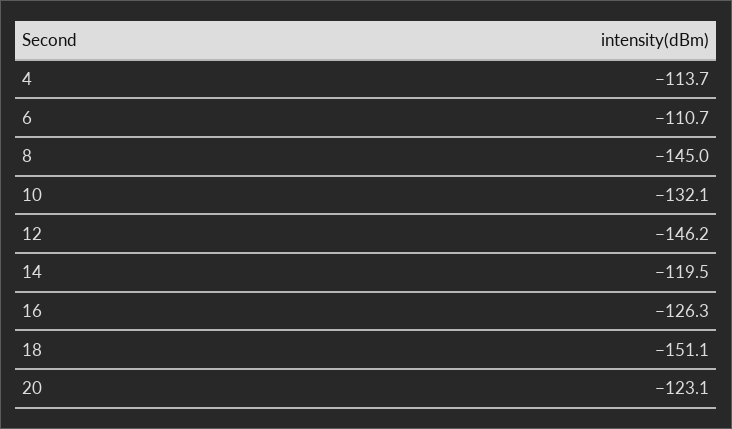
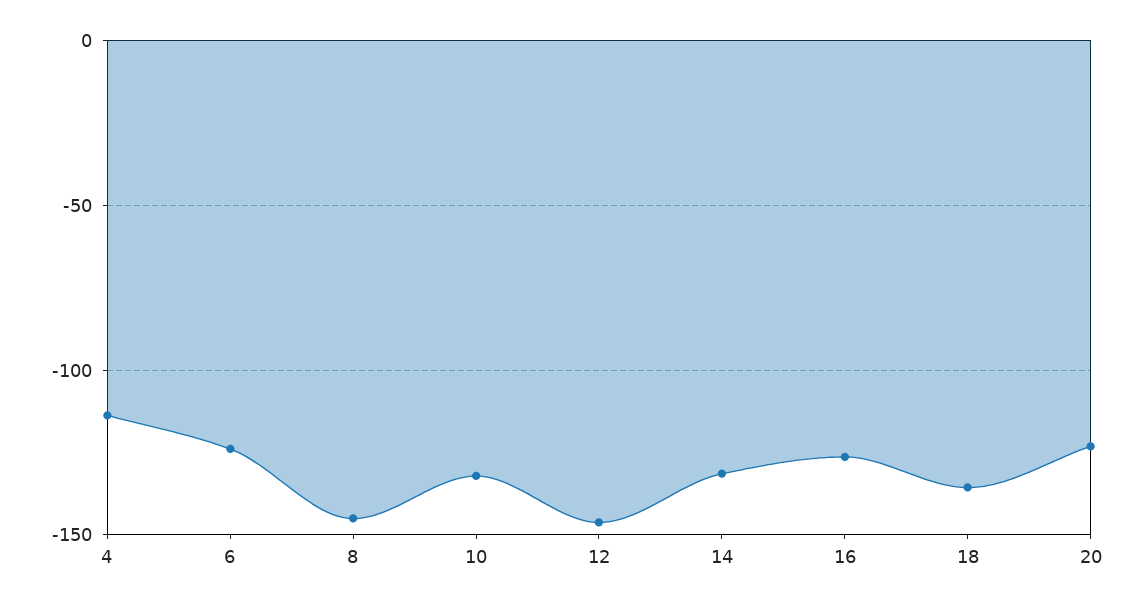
6: -110.7 -> -125
14: -119.5 -> -130
18: -151.1 -> -135

